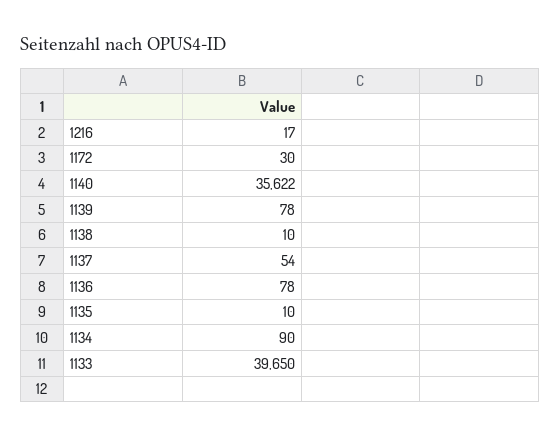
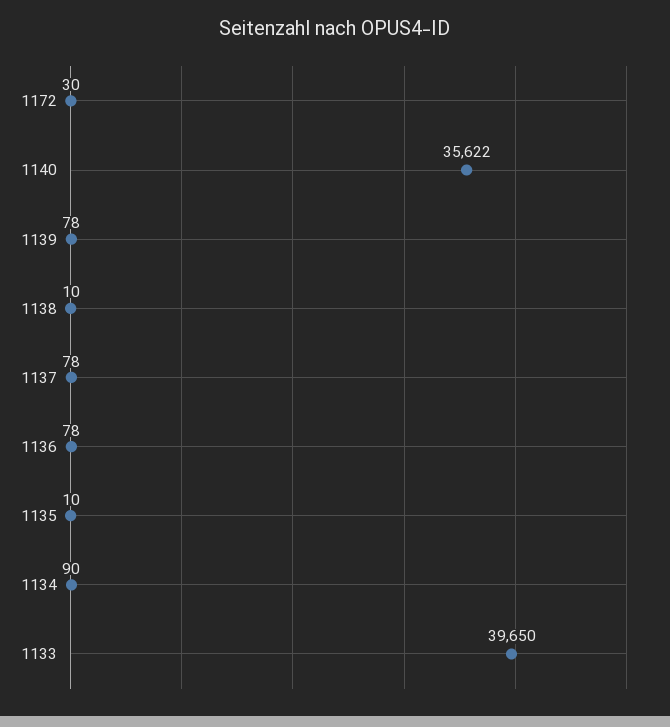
1216: 17 -> none
1137: 54 -> 78

